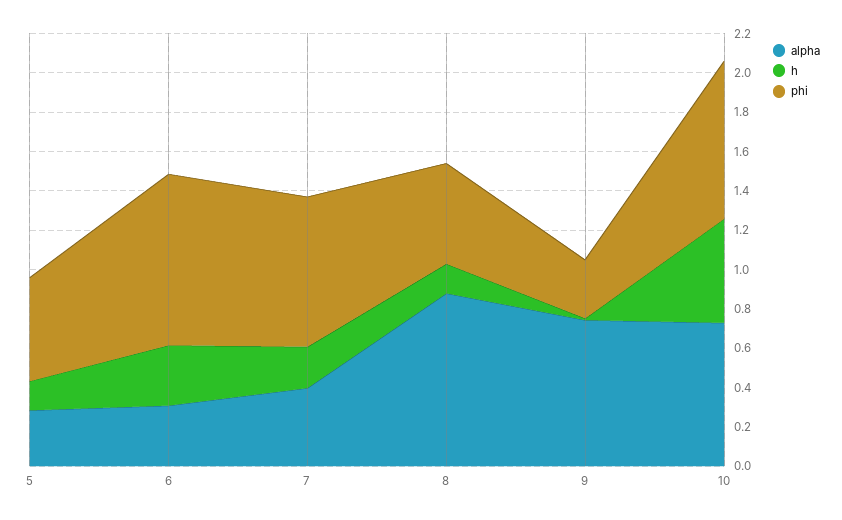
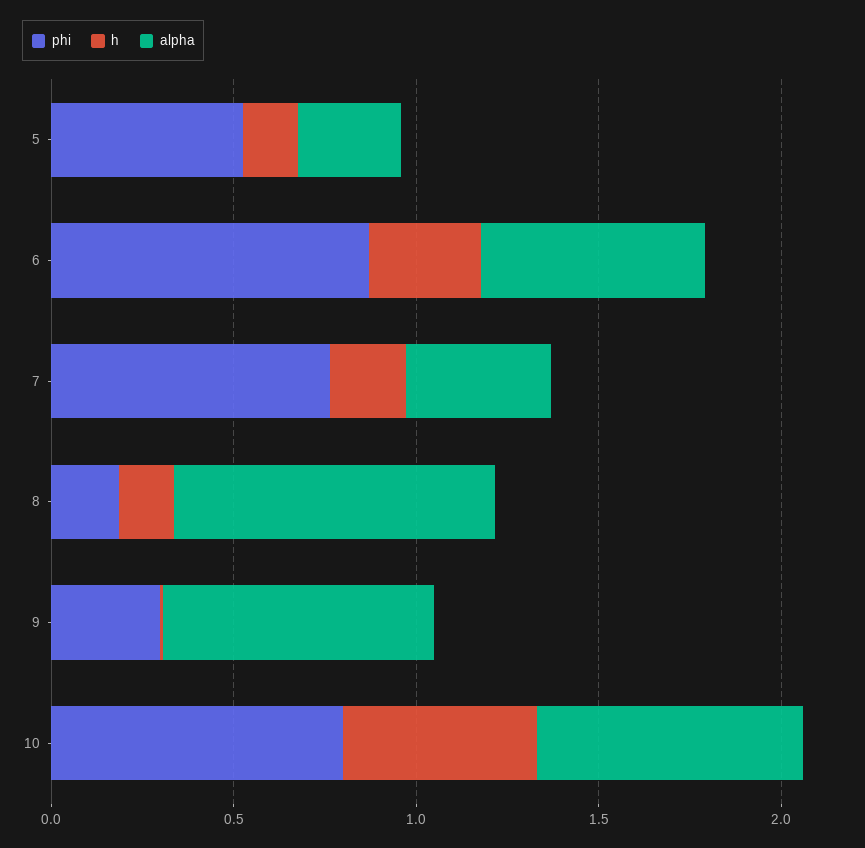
alpha, 6: 0.3 -> 0.6
phi, 8: 0.5 -> 0.2

